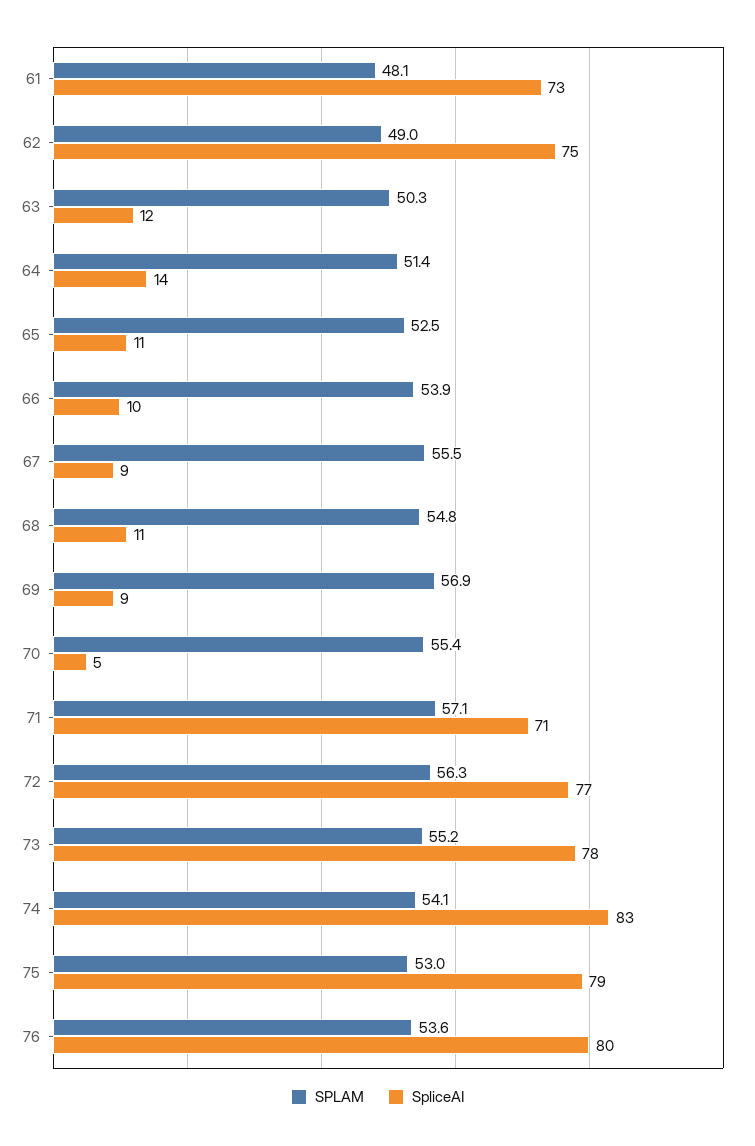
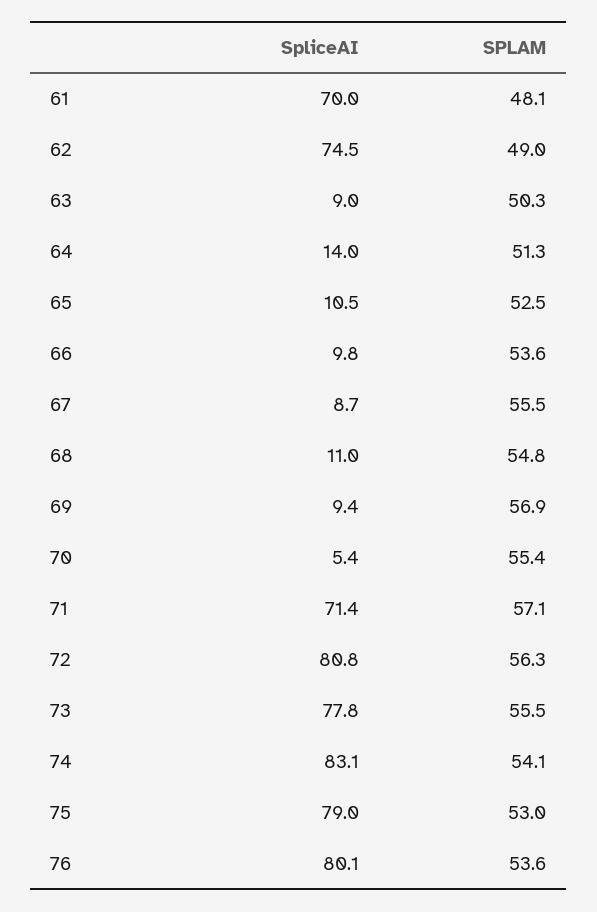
SpliceAI, 61: 73 -> 70
SpliceAI, 63: 12 -> 9
SPLAM, 64: 51.4 -> 51.3
SPLAM, 66: 53.9 -> 53.6
SpliceAI, 72: 77 -> 80.8
SPLAM, 73: 55.2 -> 55.5

